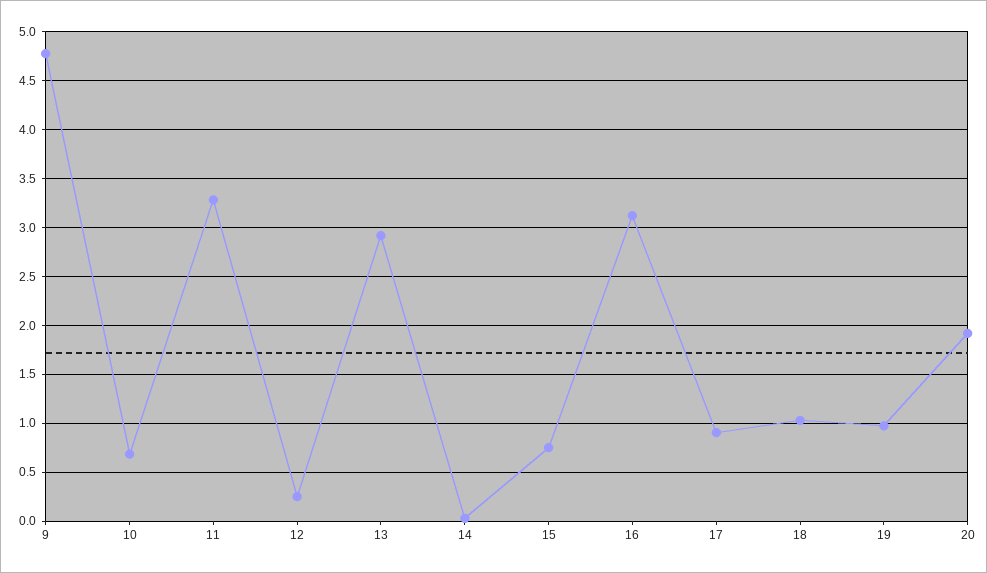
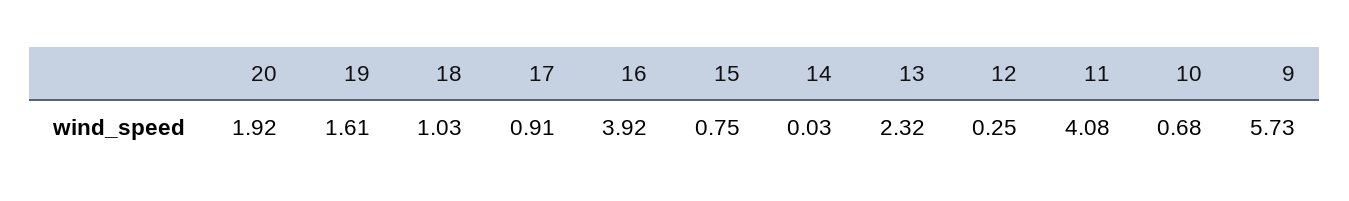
9: 4.8 -> 5.73
11: 3.3 -> 4.08
13: 2.9 -> 2.32
16: 3.1 -> 3.92
19: 1 -> 1.61

